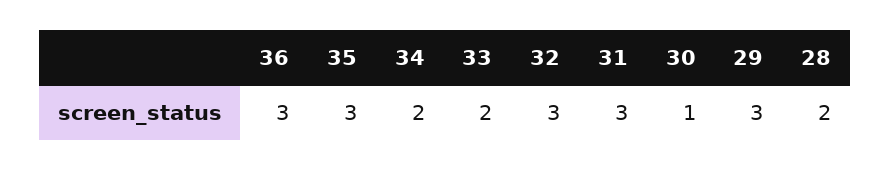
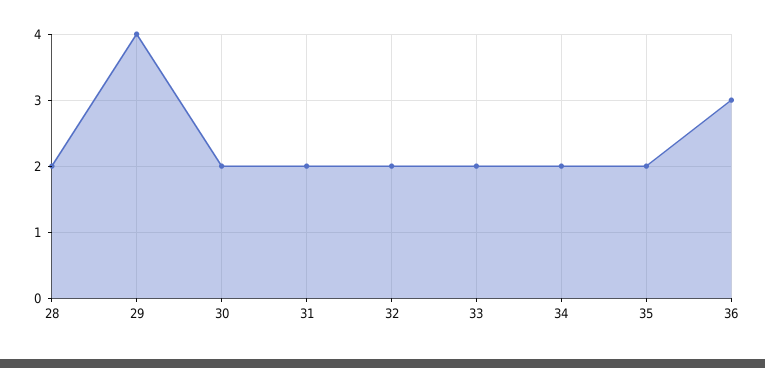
35: 3 -> 2
32: 3 -> 2
31: 3 -> 2
30: 1 -> 2
29: 3 -> 4

